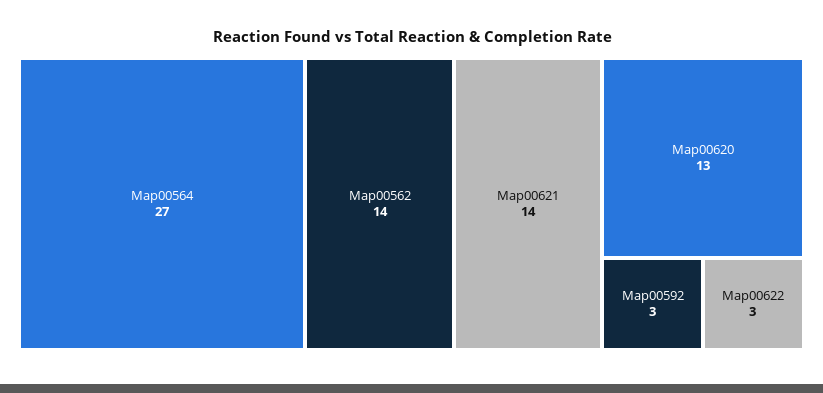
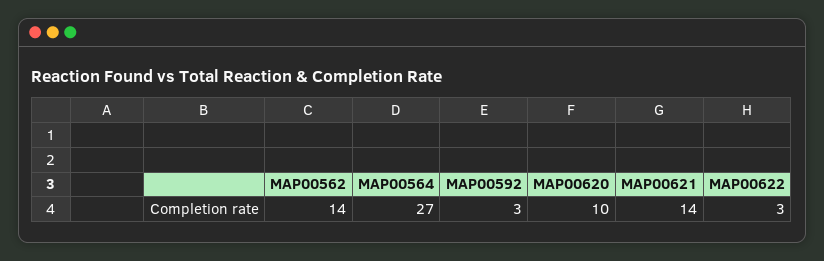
Map00620: 13 -> 10

